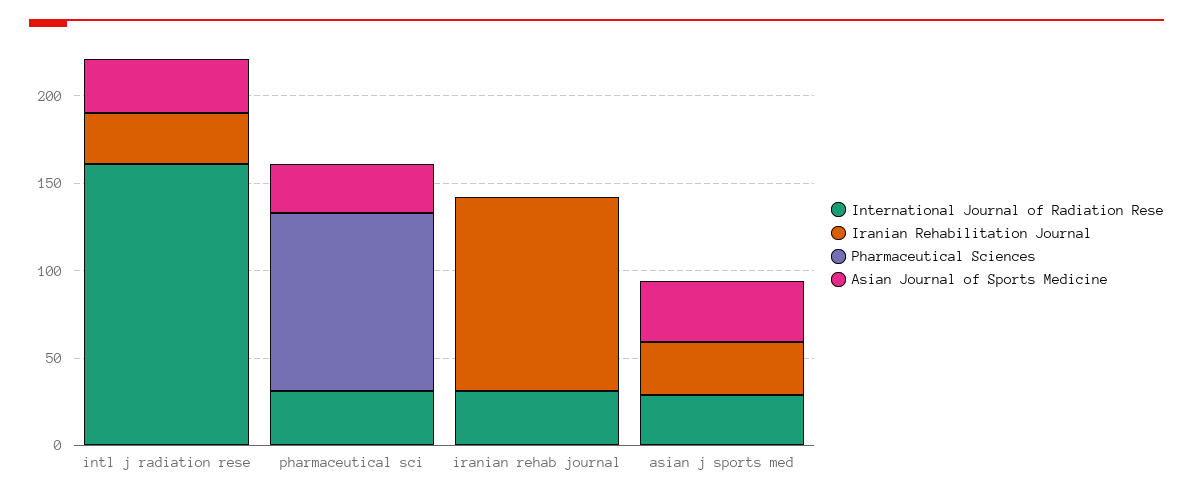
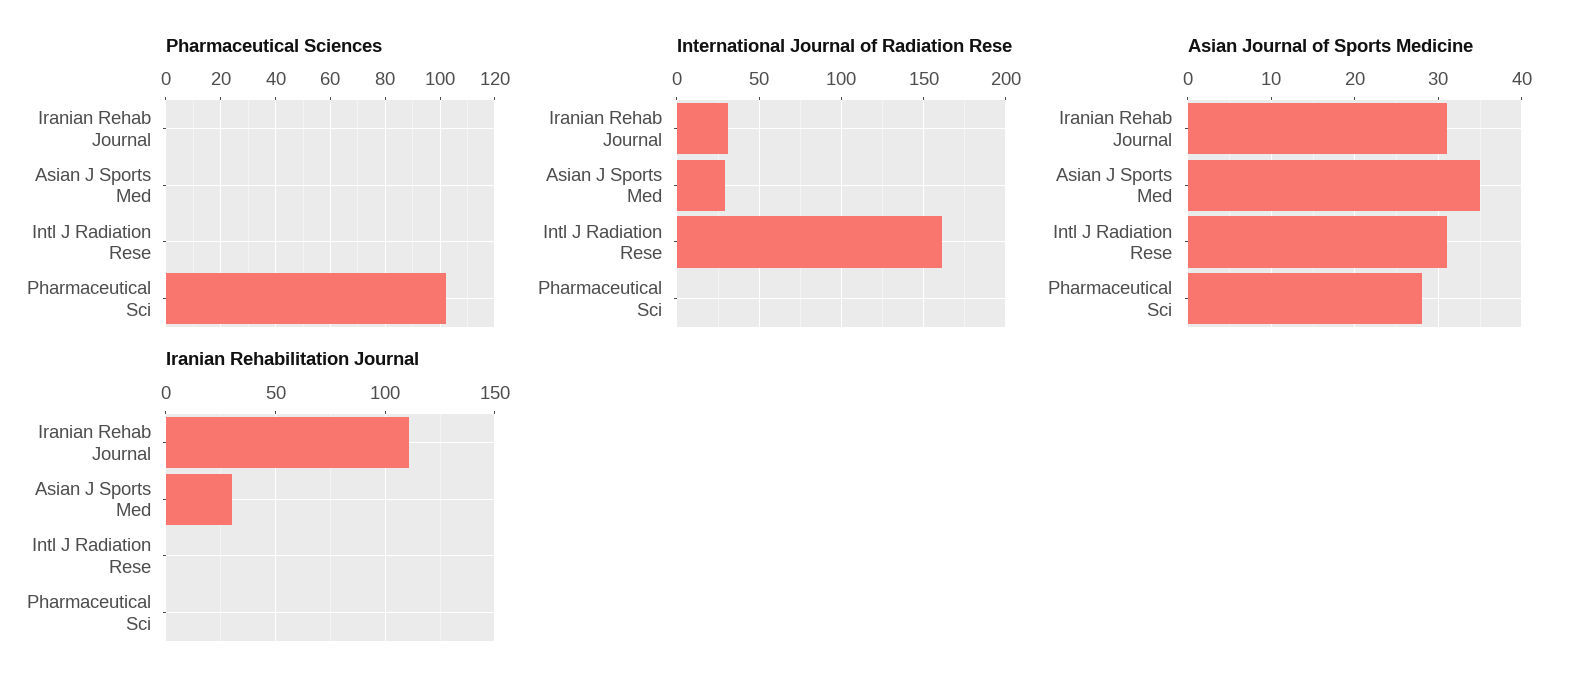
Iranian Rehabilitation Journal, intl j radiation rese: 30 -> 0
International Journal of Radiation Rese, pharmaceutical sci: 30 -> 0
Asian Journal of Sports Medicine, iranian rehab journal: 0 -> 31

